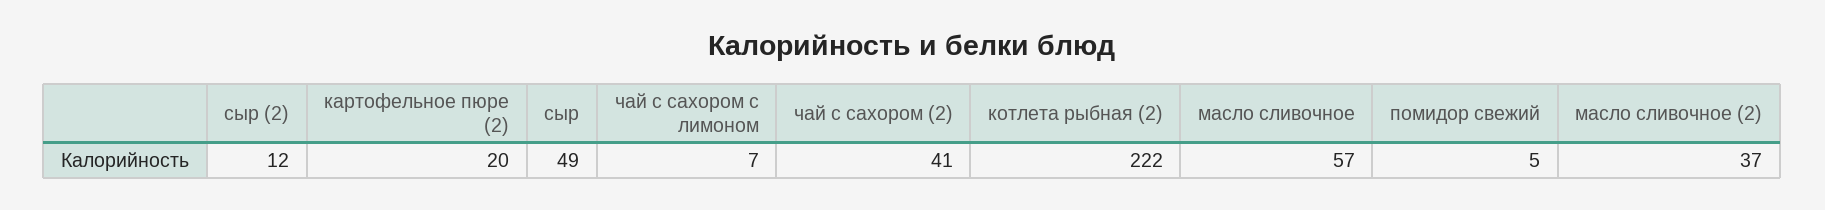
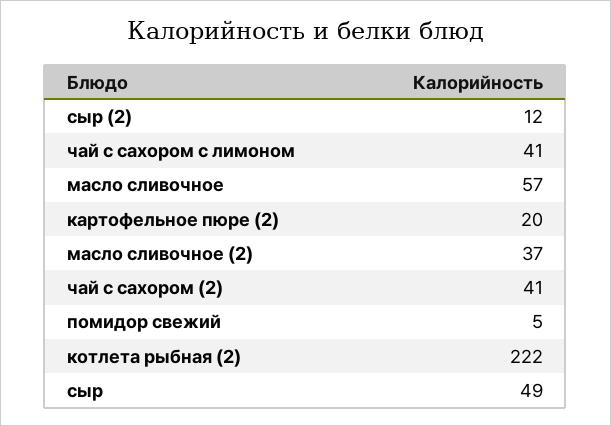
чай с сахором с лимоном: 7 -> 41

